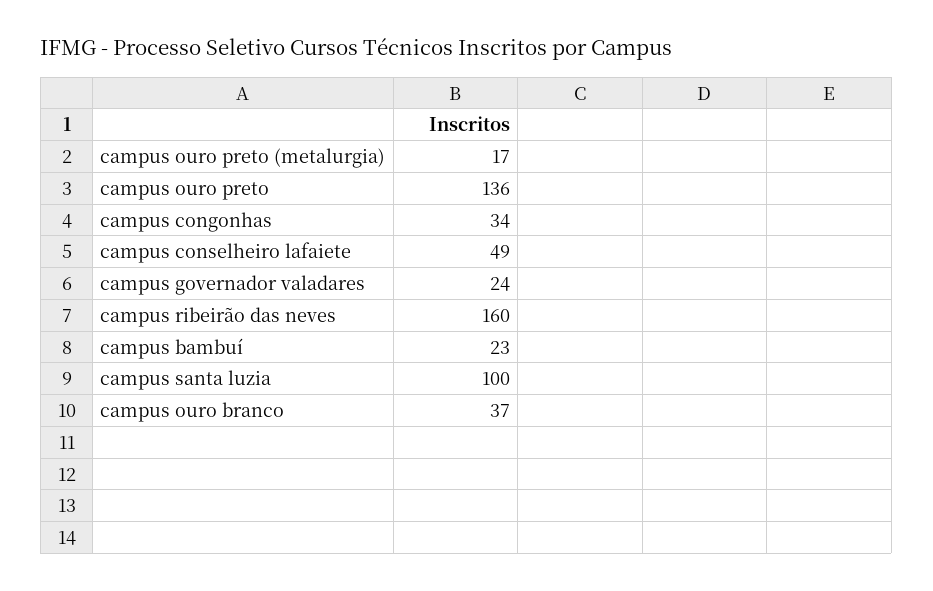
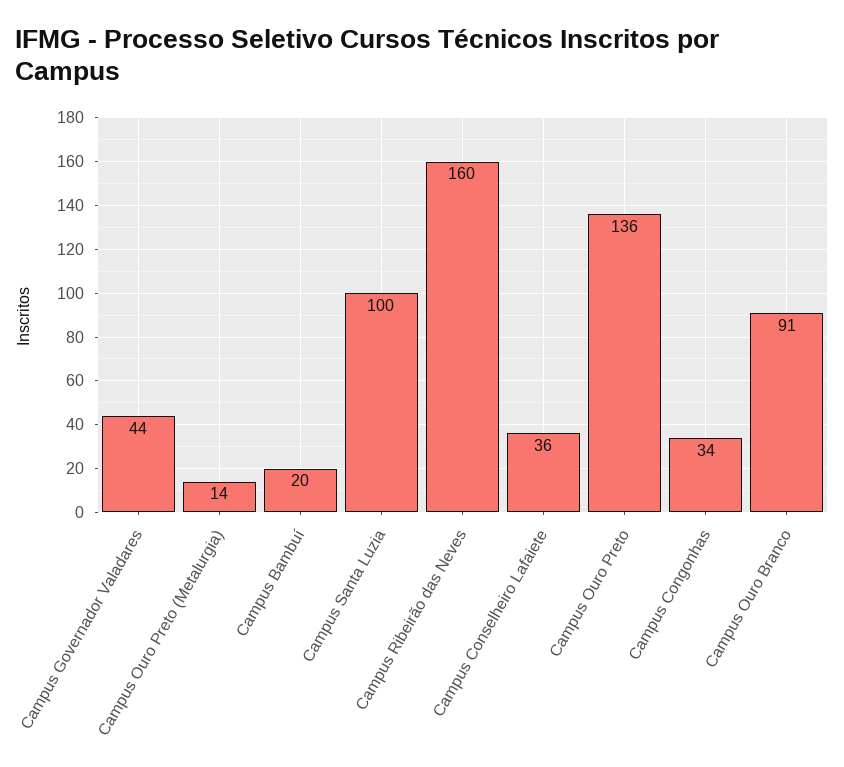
campus ouro preto (metalurgia): 17 -> 14
campus conselheiro lafaiete: 49 -> 36
campus governador valadares: 24 -> 44
campus bambuí: 23 -> 20
campus ouro branco: 37 -> 91

